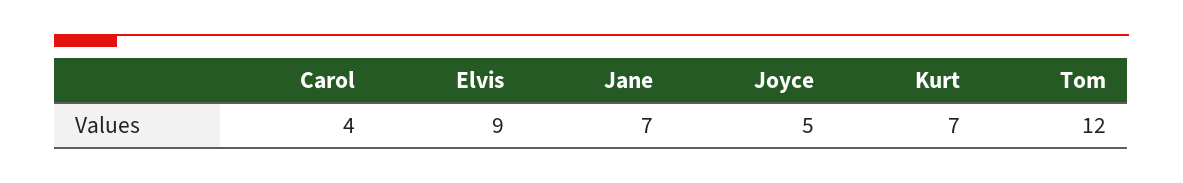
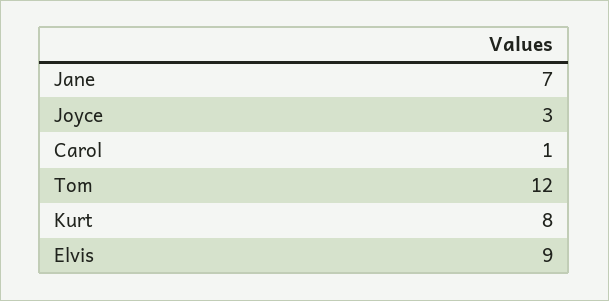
Carol: 4 -> 1
Joyce: 5 -> 3
Kurt: 7 -> 8

